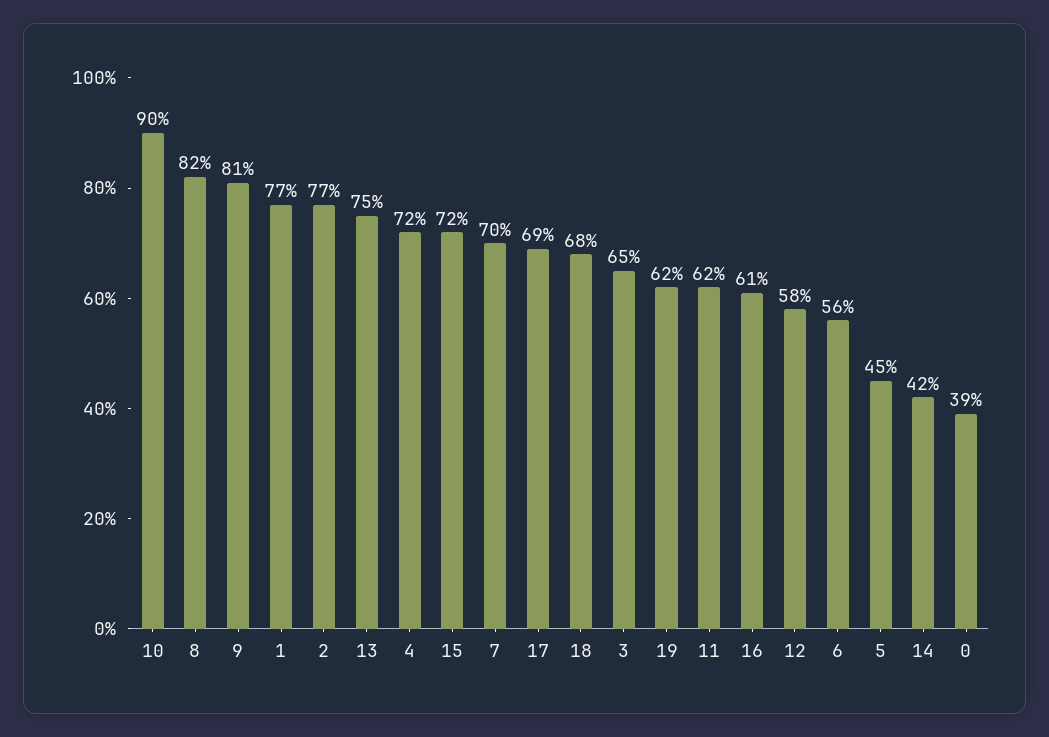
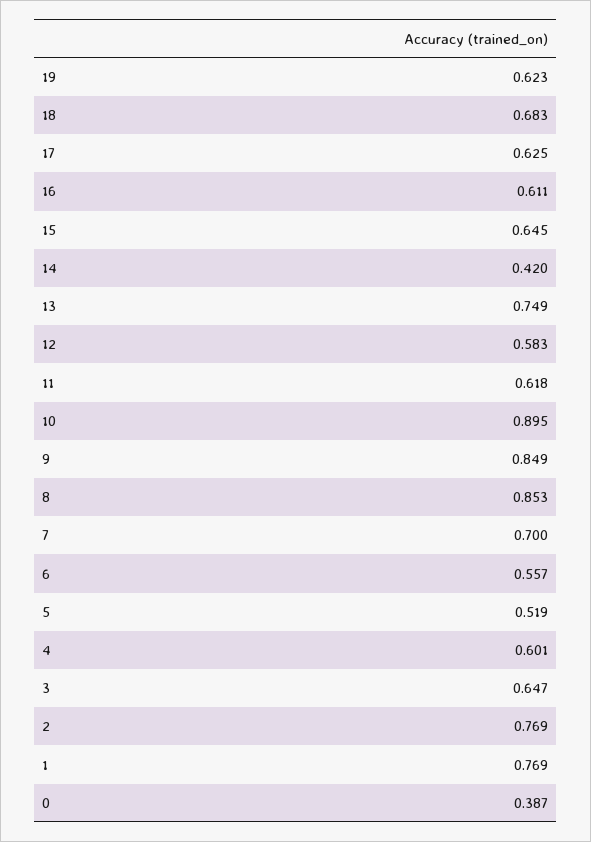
8: 0.82 -> 0.853
9: 0.81 -> 0.849
4: 0.72 -> 0.601
15: 0.72 -> 0.645
17: 0.69 -> 0.625
5: 0.45 -> 0.519

